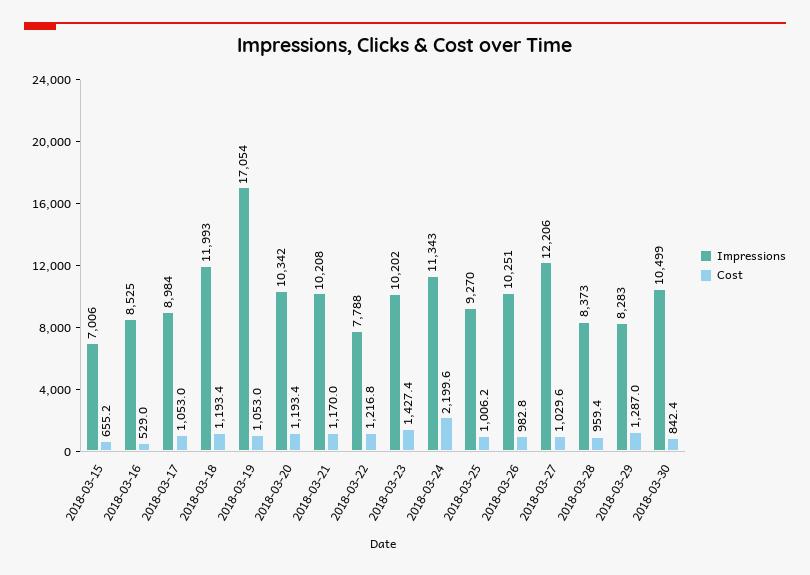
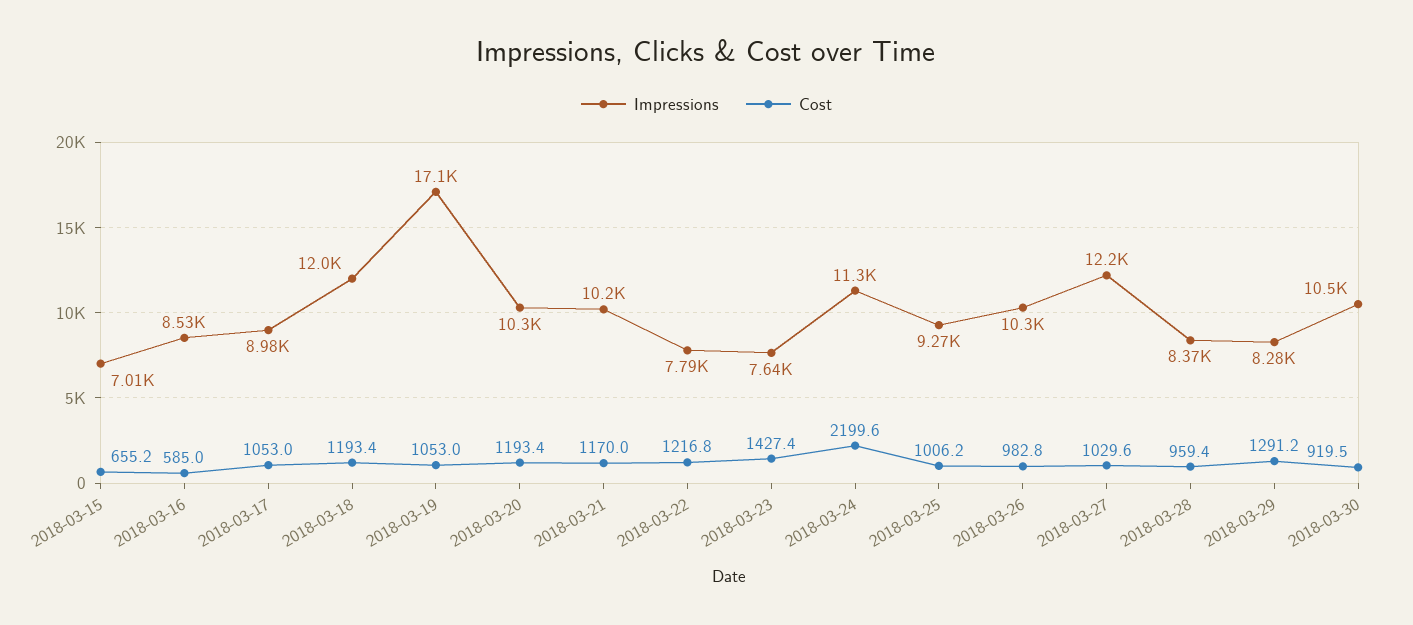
Cost, 2018-03-16: 529 -> 585
Impressions, 2018-03-23: 10202 -> 7640
Cost, 2018-03-29: 1287 -> 1291.2
Cost, 2018-03-30: 842.4 -> 919.5

